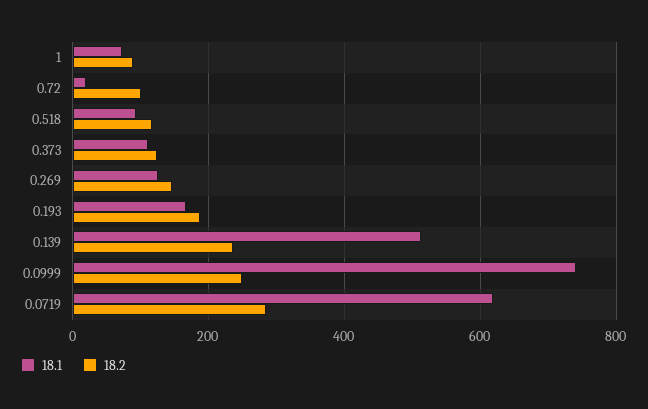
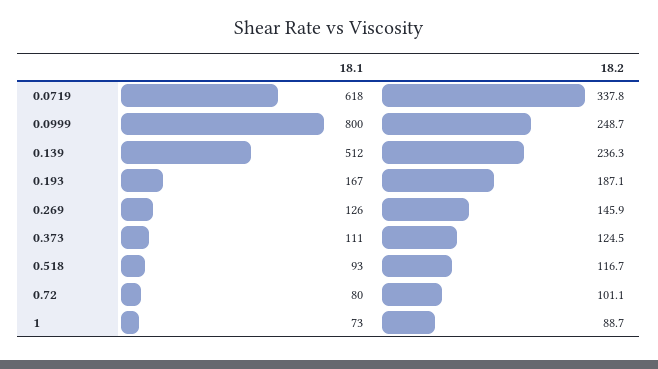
18.1, 0.72: 20 -> 80
18.1, 0.0999: 740 -> 800
18.2, 0.0719: 280 -> 337.8

